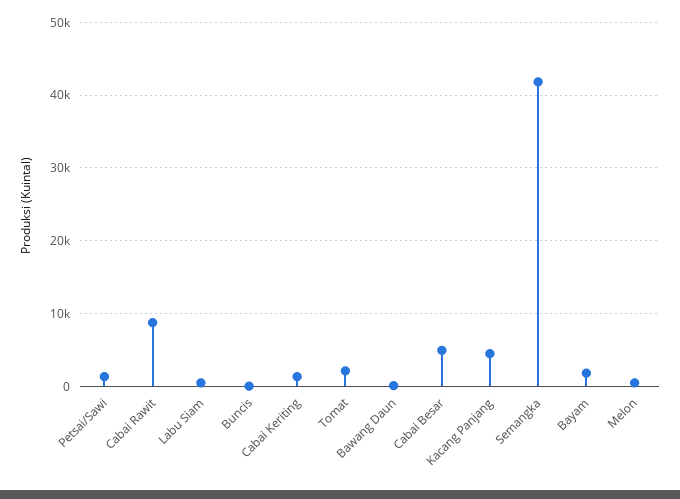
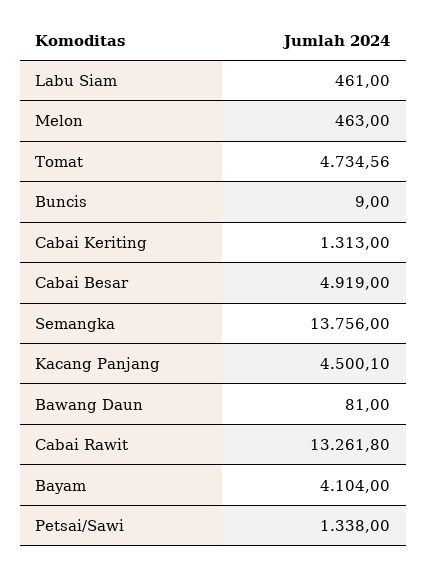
Cabai Rawit: 9000 -> 13261.8
Tomat: 2000 -> 4734.56
Semangka: 42000 -> 13756
Bayam: 2000 -> 4104

